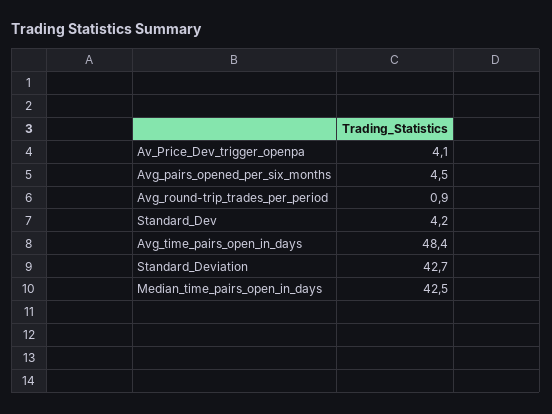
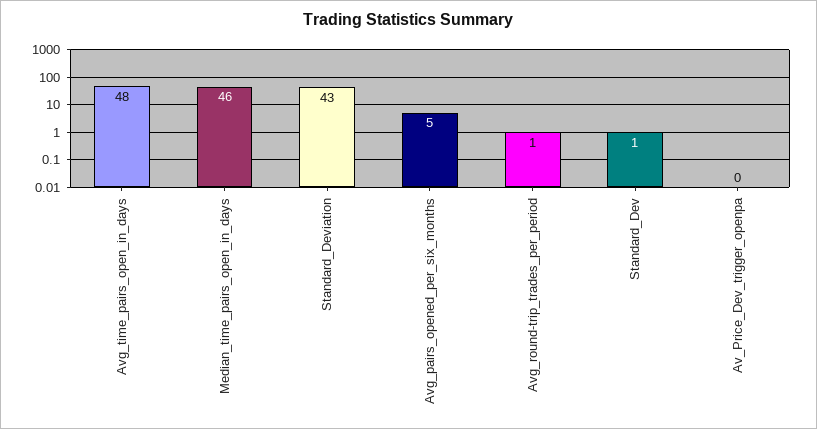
Av_Price_Dev_trigger_openpa: 4.1 -> 0
Standard_Dev: 4.2 -> 1
Median_time_pairs_open_in_days: 42.5 -> 46

